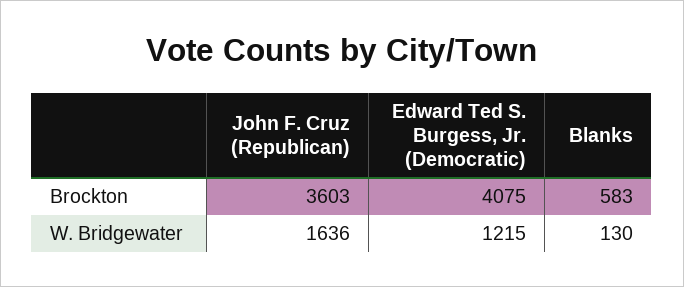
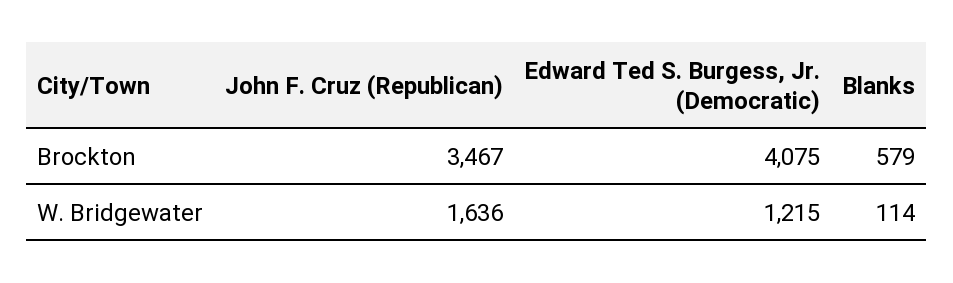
John F. Cruz (Republican), Brockton: 3603 -> 3467
Blanks, Brockton: 583 -> 579
Blanks, W. Bridgewater: 130 -> 114

